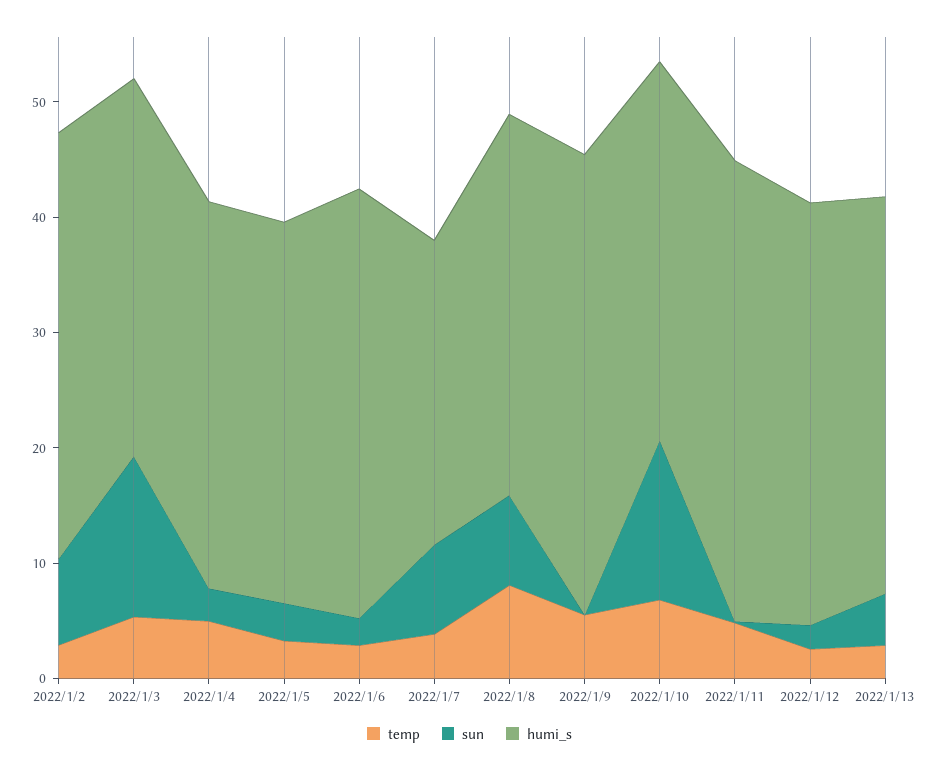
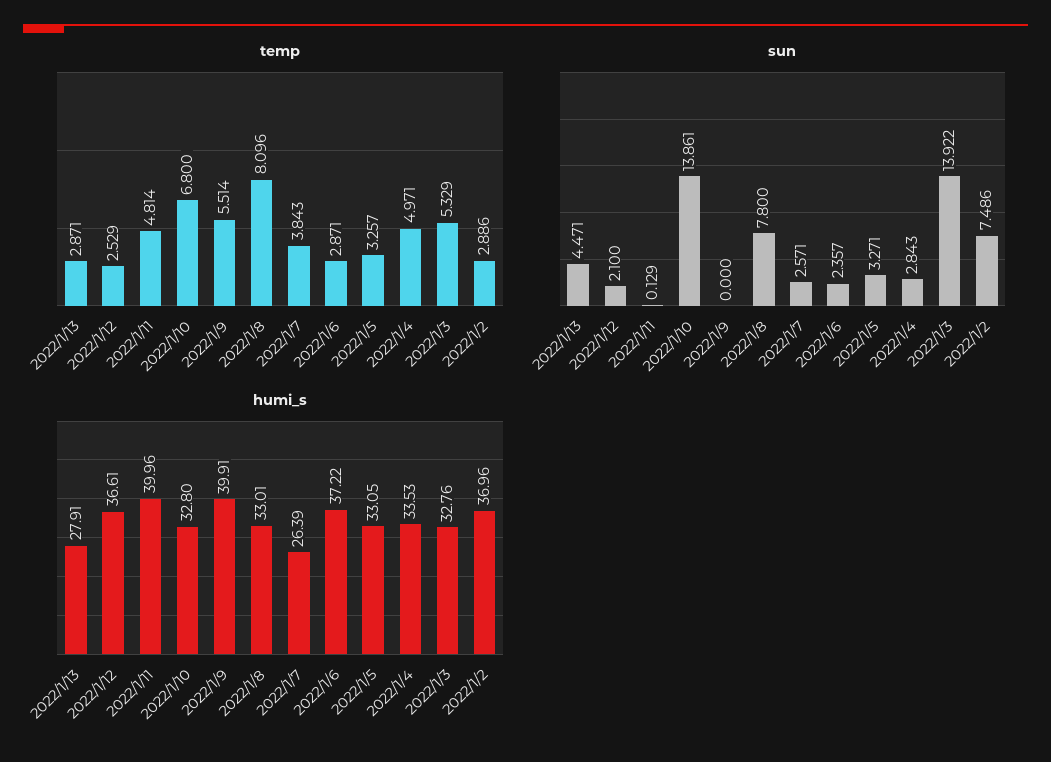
sun, 2022/1/7: 8 -> 2.571
humi_s, 2022/1/13: 34 -> 27.91

